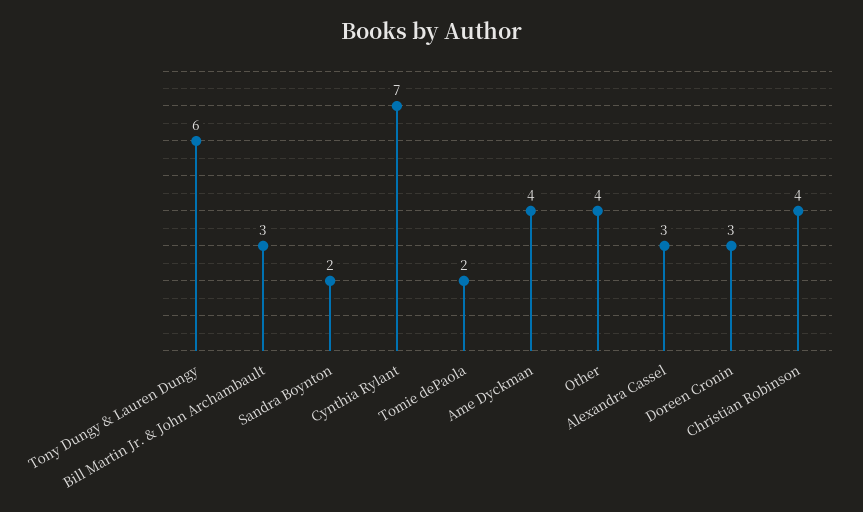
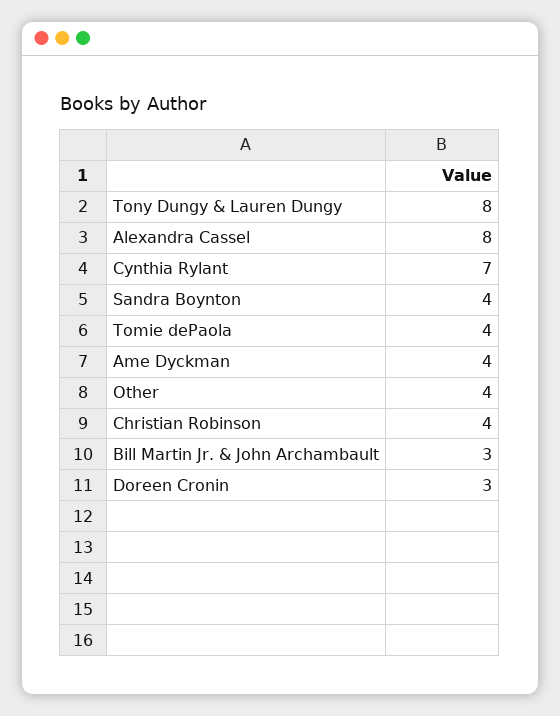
Tony Dungy & Lauren Dungy: 6 -> 8
Sandra Boynton: 2 -> 4
Tomie dePaola: 2 -> 4
Alexandra Cassel: 3 -> 8

